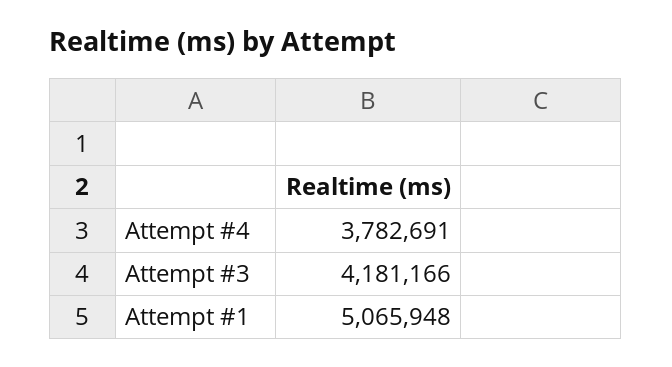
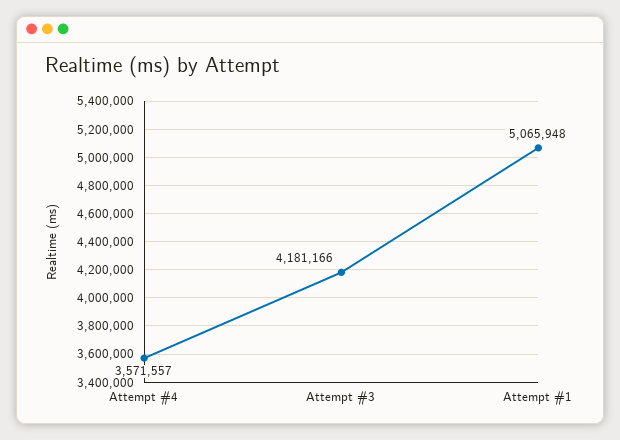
Attempt #4: 3782691 -> 3571557

